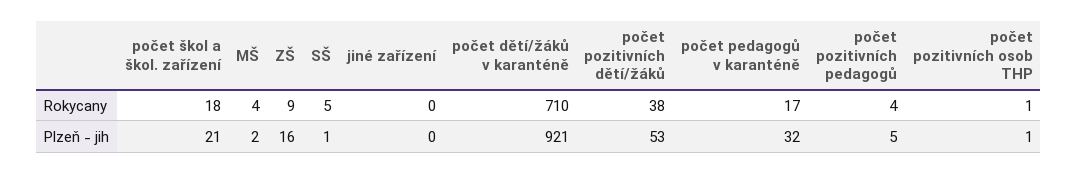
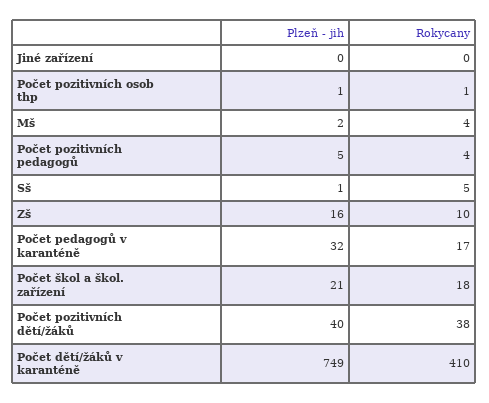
ZŠ, Rokycany: 9 -> 10
počet dětí/žáků v karanténě, Rokycany: 710 -> 410
počet dětí/žáků v karanténě, Plzeň - jih: 921 -> 749
počet pozitivních dětí/žáků, Plzeň - jih: 53 -> 40

